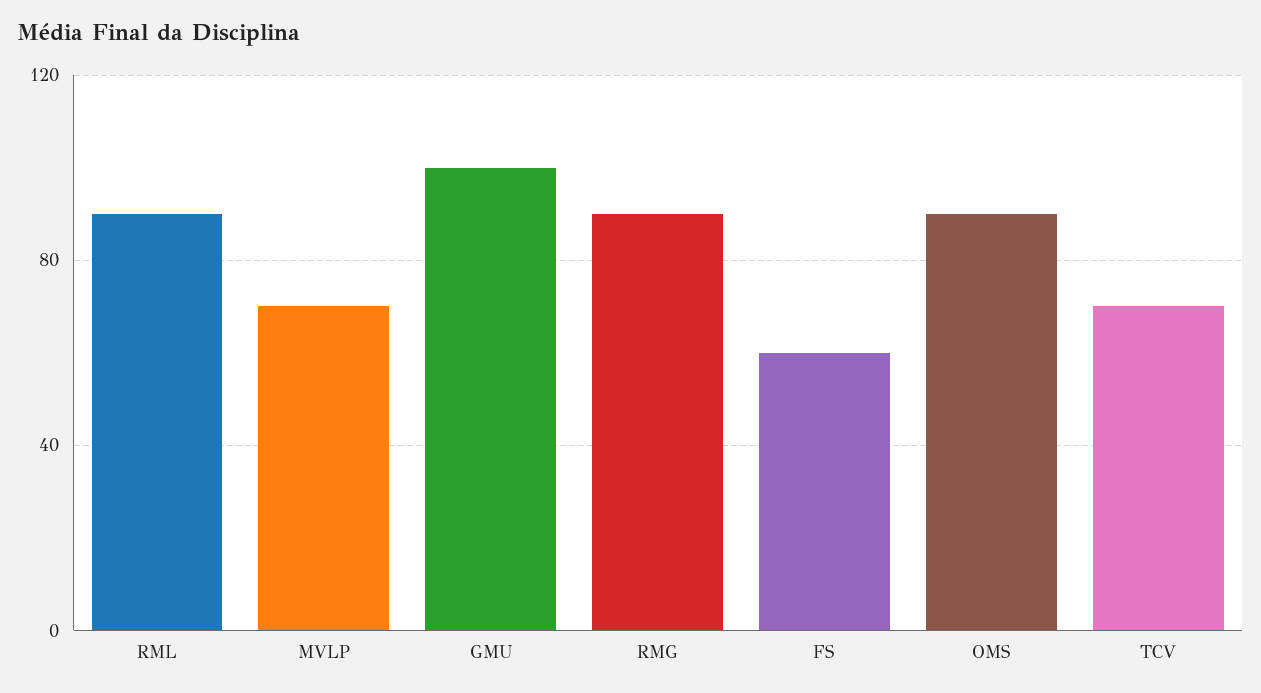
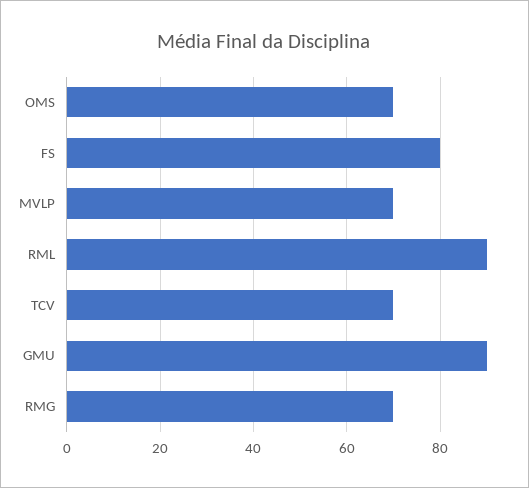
GMU: 100 -> 90
RMG: 90 -> 70
FS: 60 -> 80
OMS: 90 -> 70

